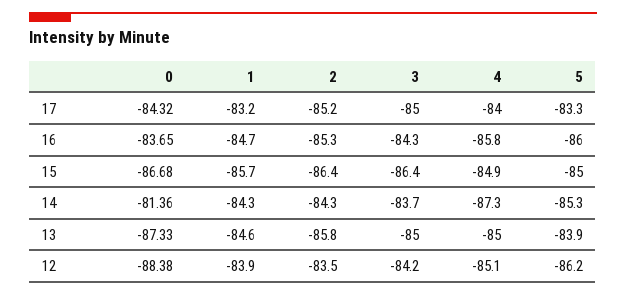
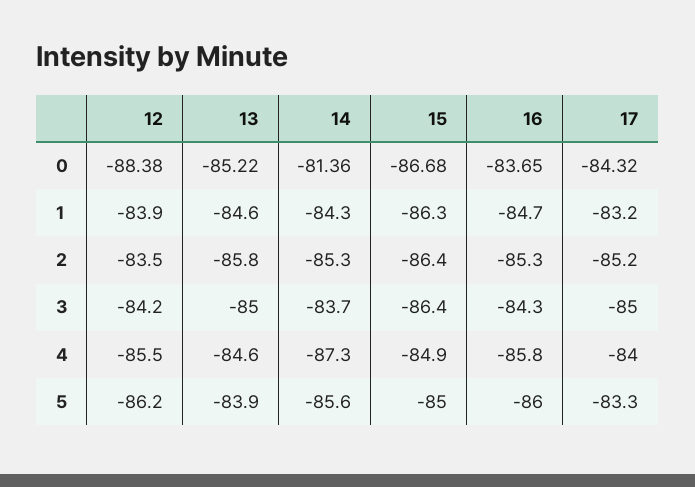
1, 15: -85.7 -> -86.3
2, 14: -84.3 -> -85.3
5, 14: -85.3 -> -85.6
0, 13: -87.33 -> -85.22
4, 13: -85 -> -84.6
4, 12: -85.1 -> -85.5

